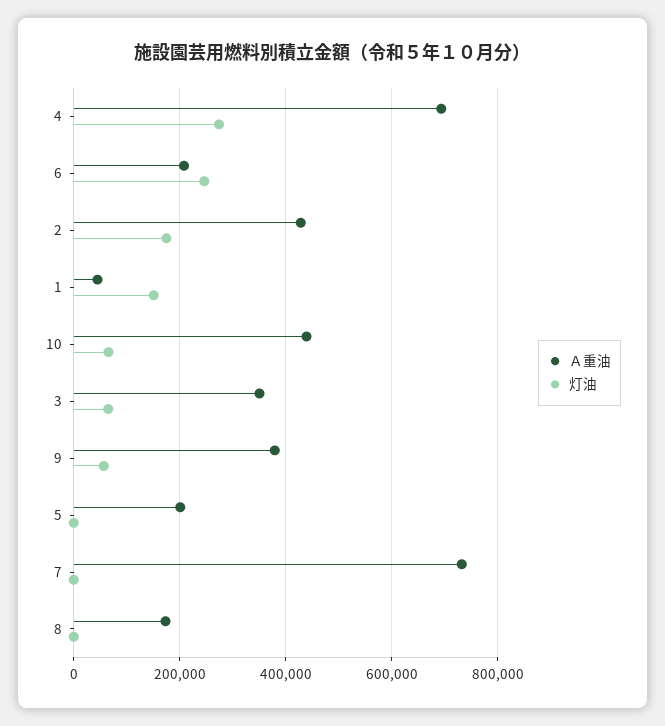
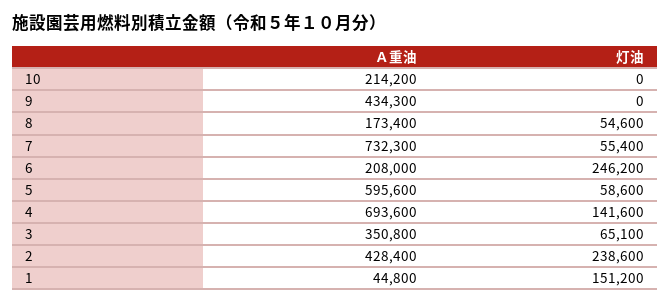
灯油, 4: 280000 -> 141600
灯油, 2: 180000 -> 238600
Ａ重油, 10: 440000 -> 214200
灯油, 10: 60000 -> 0
Ａ重油, 9: 380000 -> 434300
灯油, 9: 60000 -> 0
Ａ重油, 5: 200000 -> 595600
灯油, 5: 0 -> 58600
灯油, 7: 0 -> 55400
灯油, 8: 0 -> 54600

